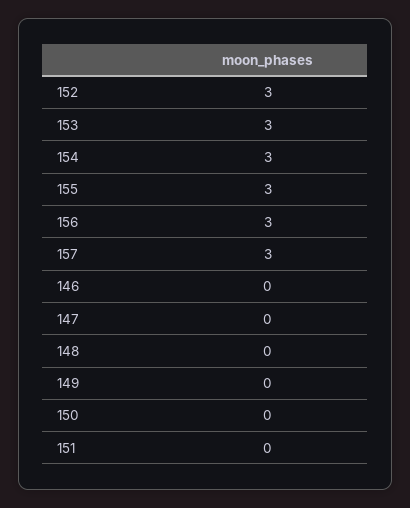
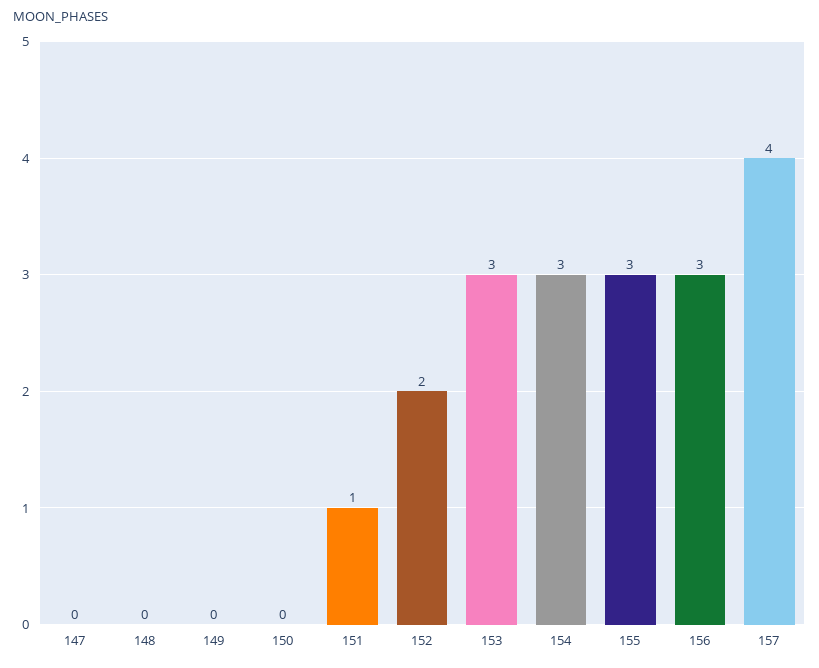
152: 3 -> 2
157: 3 -> 4
146: 0 -> none
151: 0 -> 1

